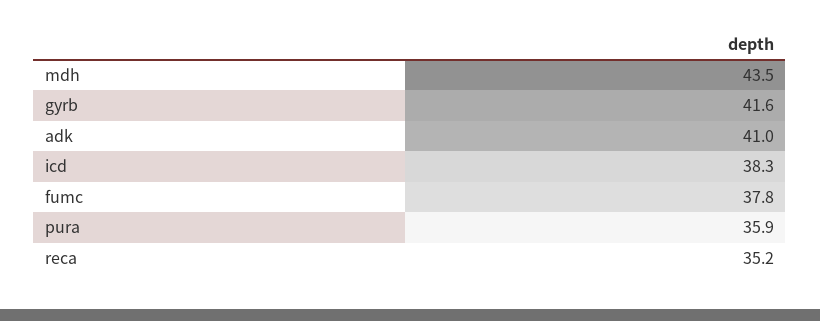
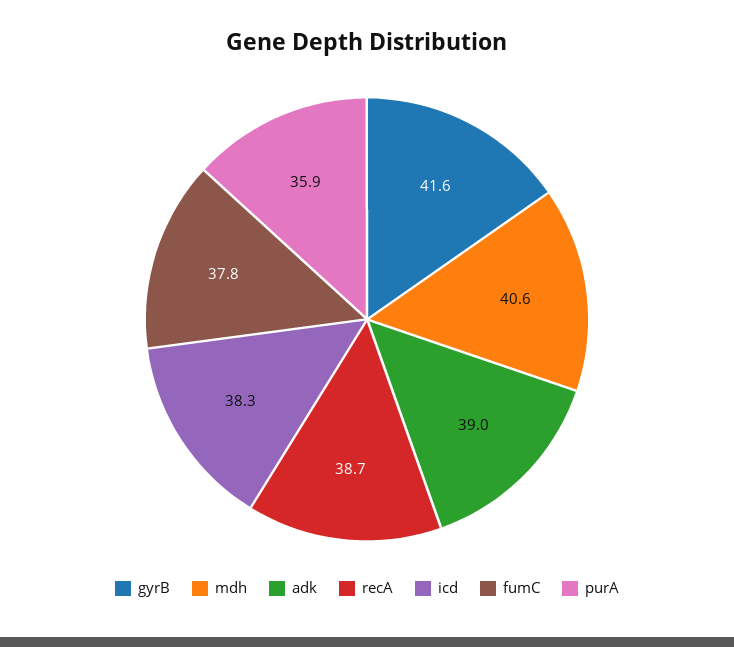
mdh: 43.5 -> 40.6
adk: 41 -> 39
reca: 35.2 -> 38.7

